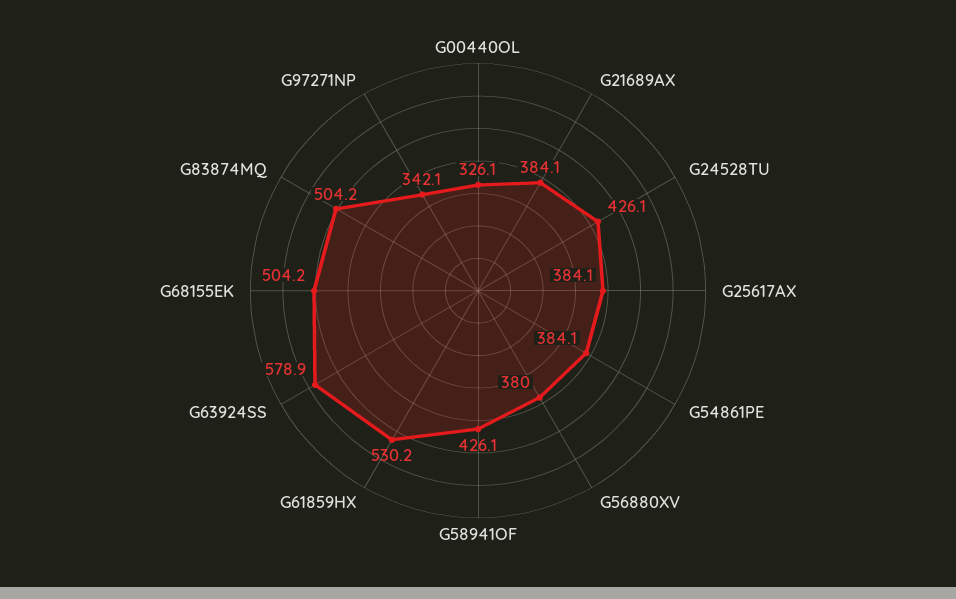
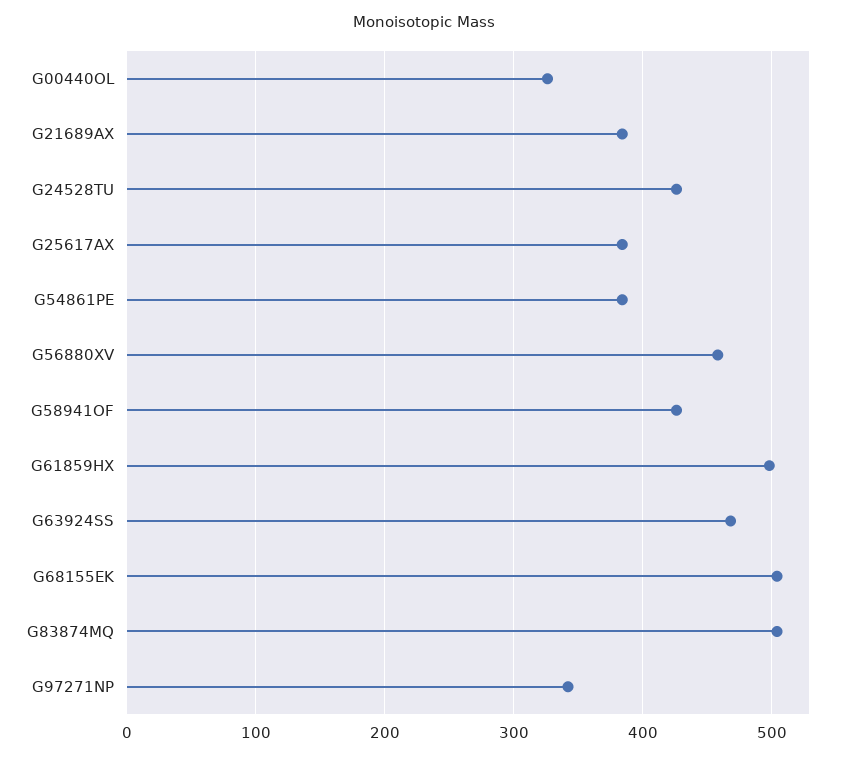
G56880XV: 380 -> 460
G61859HX: 530.2 -> 500
G63924SS: 578.9 -> 470

